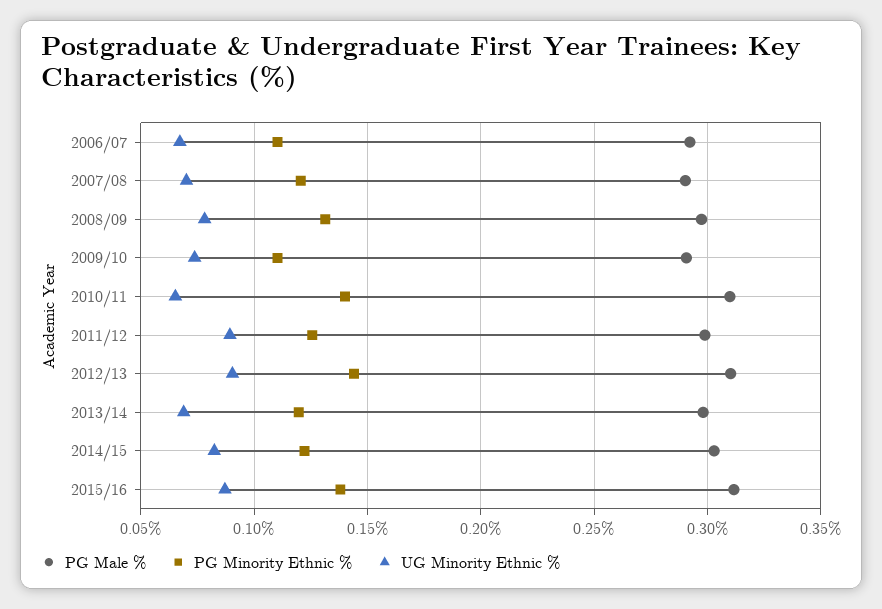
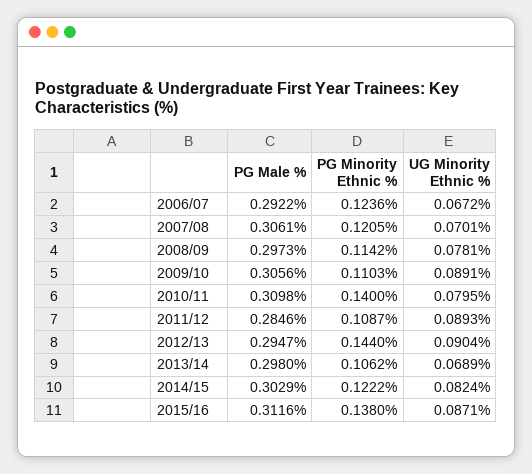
PG Minority Ethnic %, 2006/07: 0.11 -> 0.1236
PG Male %, 2007/08: 0.29 -> 0.3061
PG Minority Ethnic %, 2008/09: 0.13 -> 0.1142
PG Male %, 2009/10: 0.29 -> 0.3056
UG Minority Ethnic %, 2009/10: 0.075 -> 0.0891
UG Minority Ethnic %, 2010/11: 0.065 -> 0.0795
PG Male %, 2011/12: 0.3 -> 0.2846
PG Minority Ethnic %, 2011/12: 0.125 -> 0.1087
PG Male %, 2012/13: 0.31 -> 0.2947
PG Minority Ethnic %, 2013/14: 0.12 -> 0.1062

